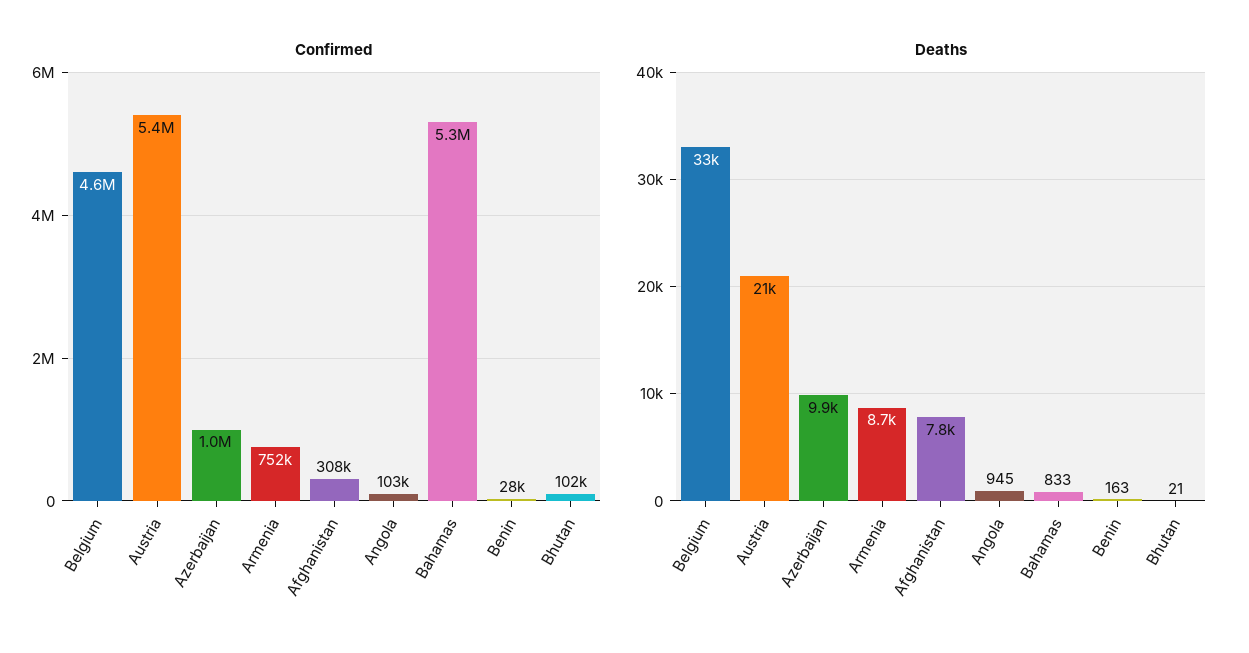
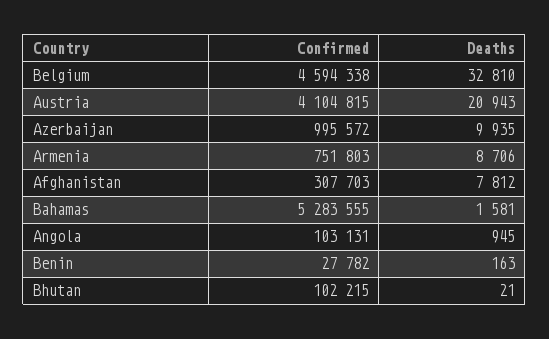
Confirmed, Austria: 5400000 -> 4104815
Deaths, Bahamas: 833 -> 1581

